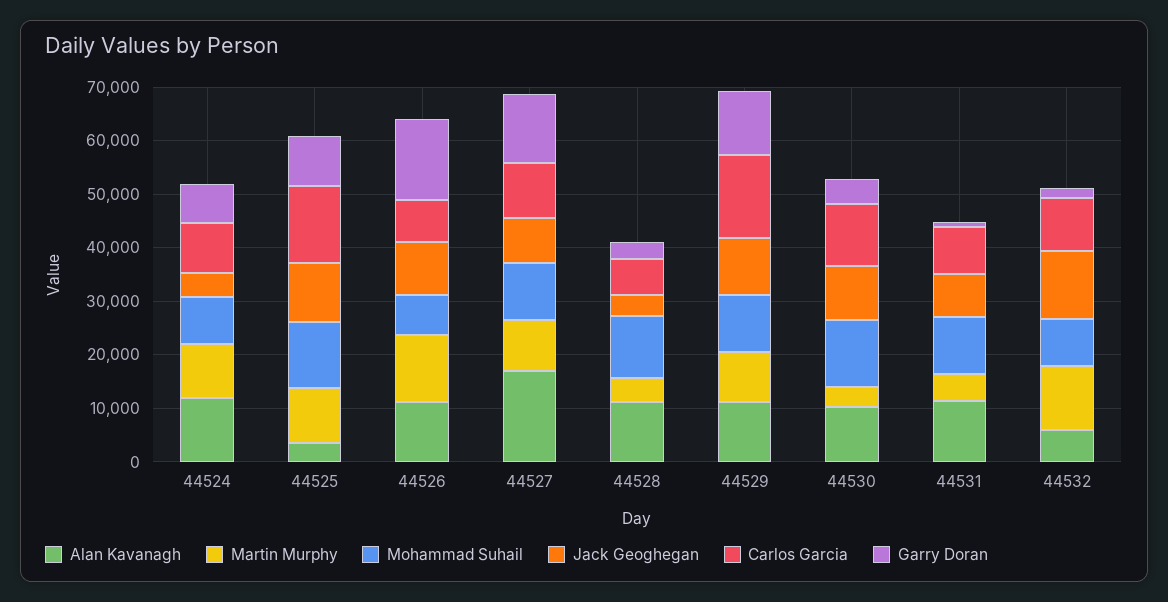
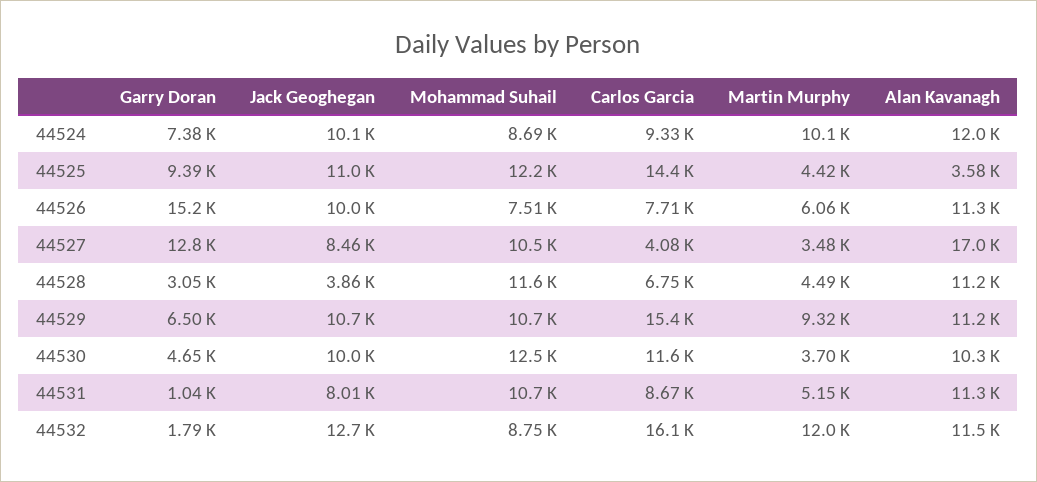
Jack Geoghegan, 44524: 4000 -> 10100
Martin Murphy, 44525: 10000 -> 4420
Martin Murphy, 44526: 12000 -> 6060
Martin Murphy, 44527: 10000 -> 3480
Carlos Garcia, 44527: 10000 -> 4080
Garry Doran, 44529: 12000 -> 6500
Alan Kavanagh, 44532: 6000 -> 11500
Carlos Garcia, 44532: 10000 -> 16100

